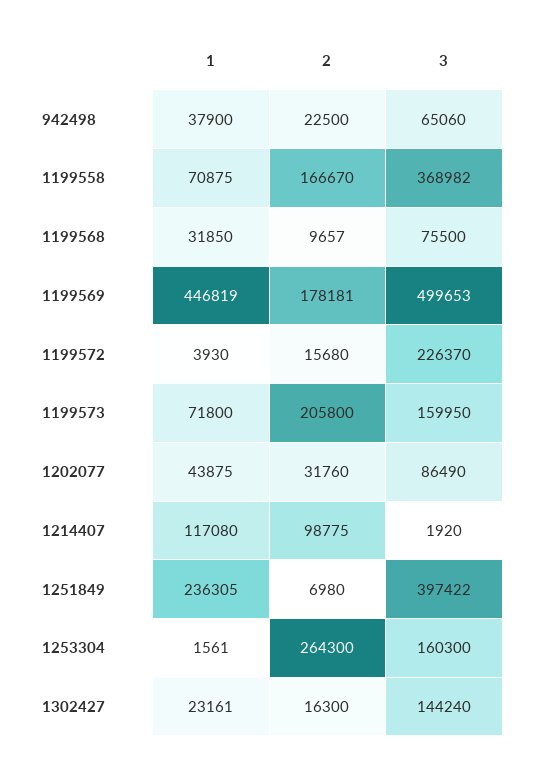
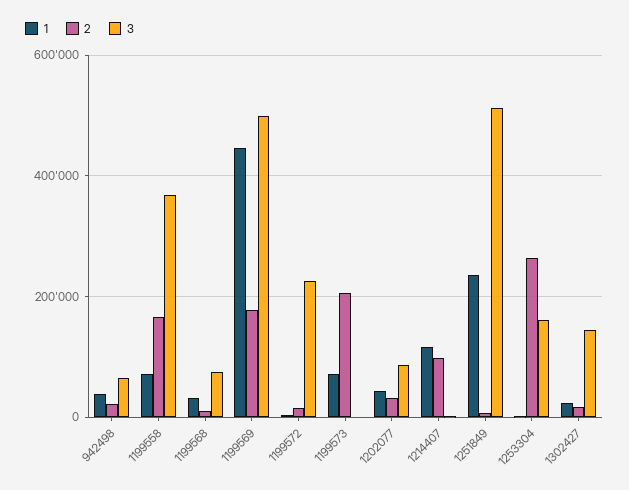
3, 1199573: 159950 -> 0
3, 1251849: 397422 -> 520000

